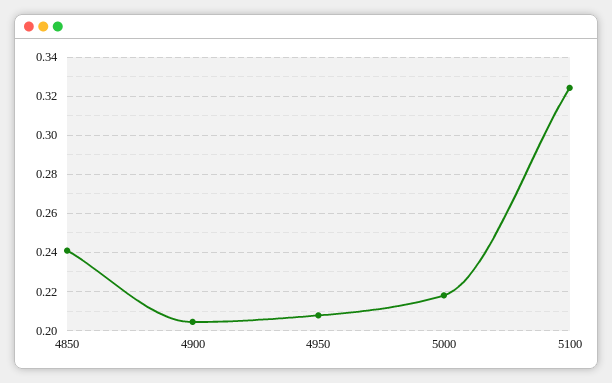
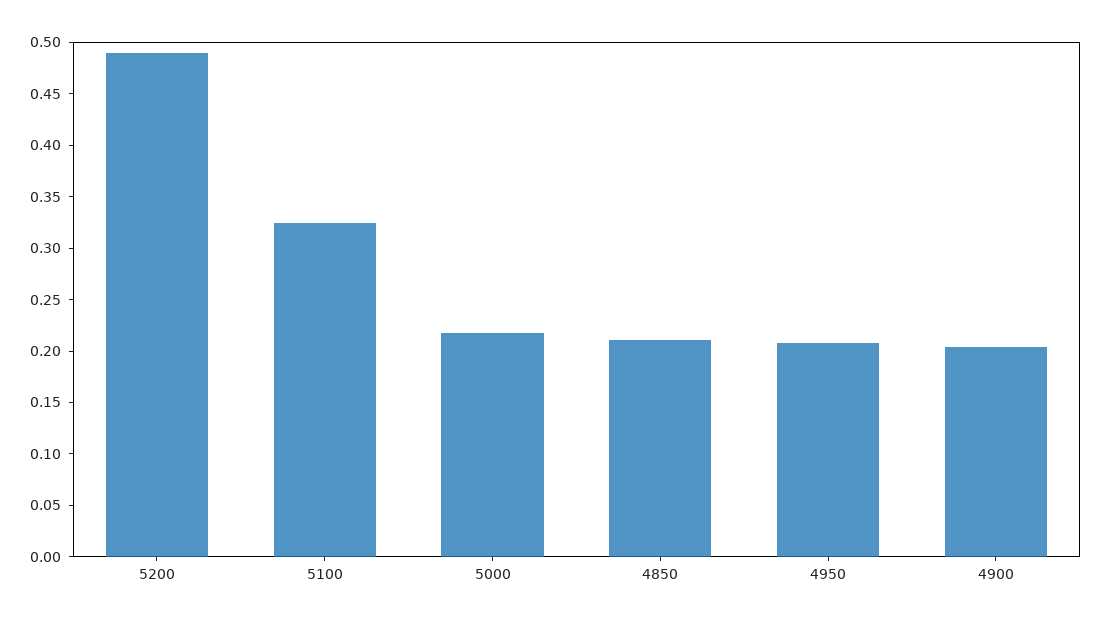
4850: 0.24 -> 0.21
5200: none -> 0.49

